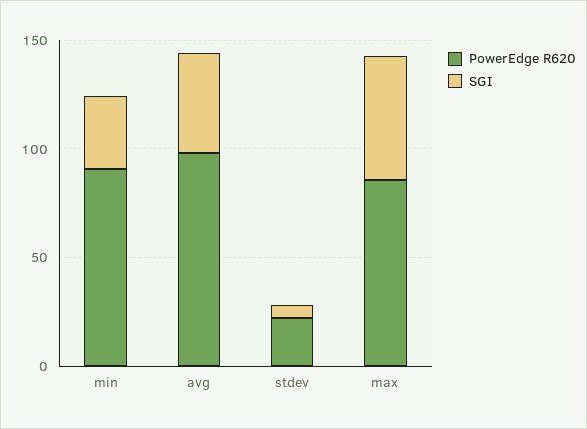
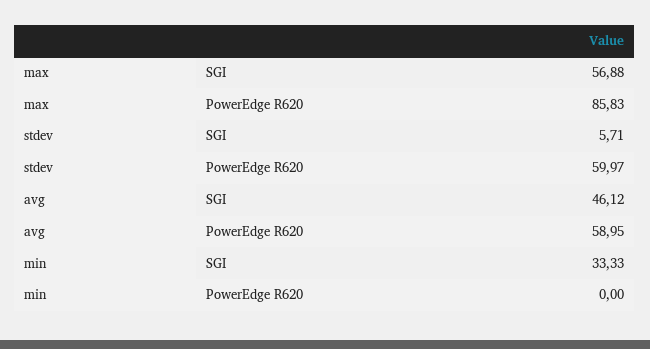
PowerEdge R620, min: 90 -> 0
PowerEdge R620, avg: 100 -> 58.95
PowerEdge R620, stdev: 20 -> 59.97

